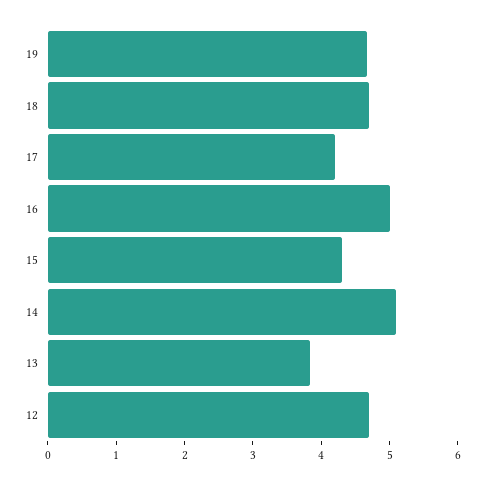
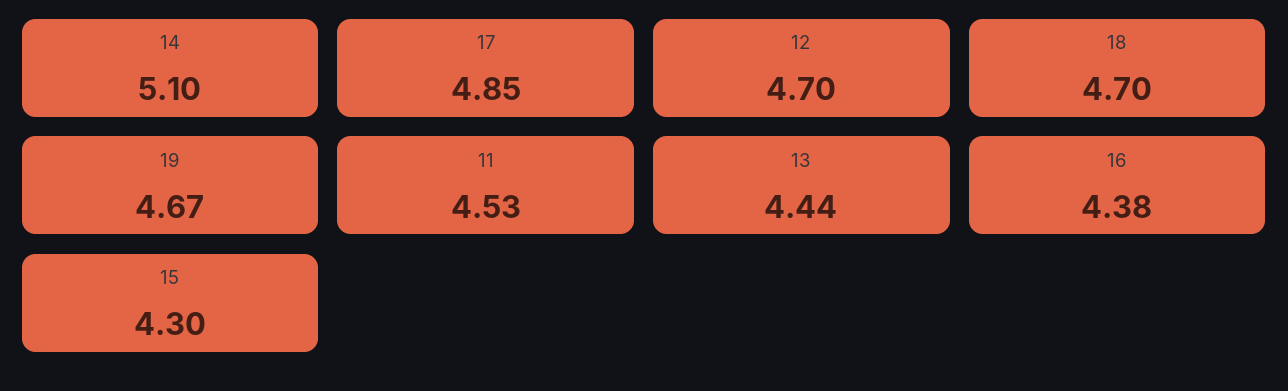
17: 4.2 -> 4.85
16: 5 -> 4.38
13: 3.8 -> 4.44
11: none -> 4.53

